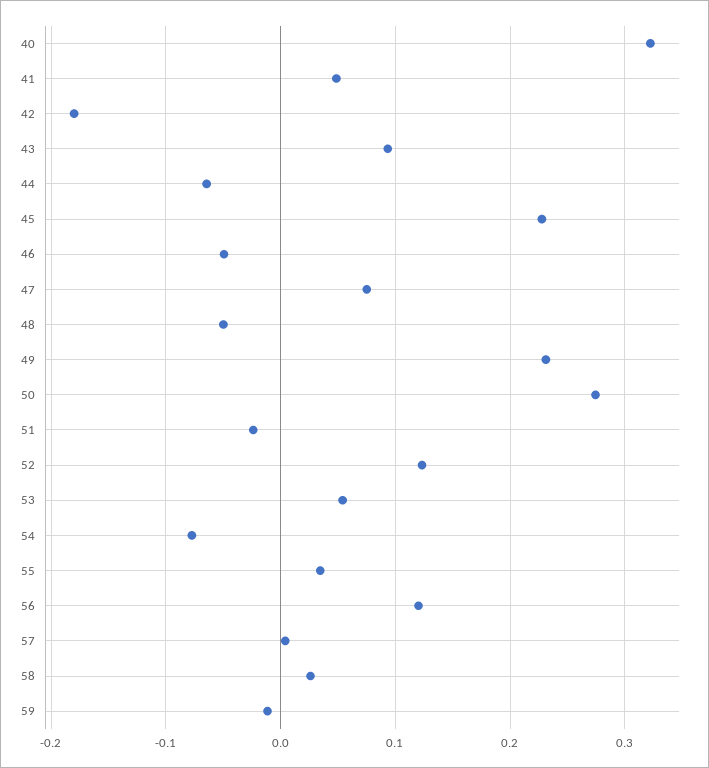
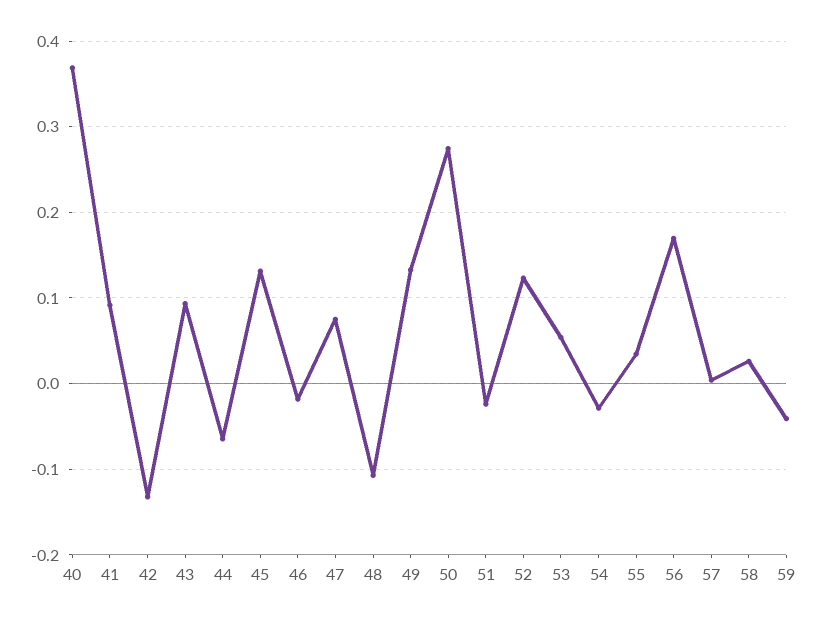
40: 0.32 -> 0.37
41: 0.05 -> 0.09
42: -0.18 -> -0.13
45: 0.23 -> 0.13
46: -0.05 -> -0.02
48: -0.05 -> -0.11
49: 0.23 -> 0.13
54: -0.08 -> -0.03
56: 0.12 -> 0.17
59: -0.01 -> -0.04

